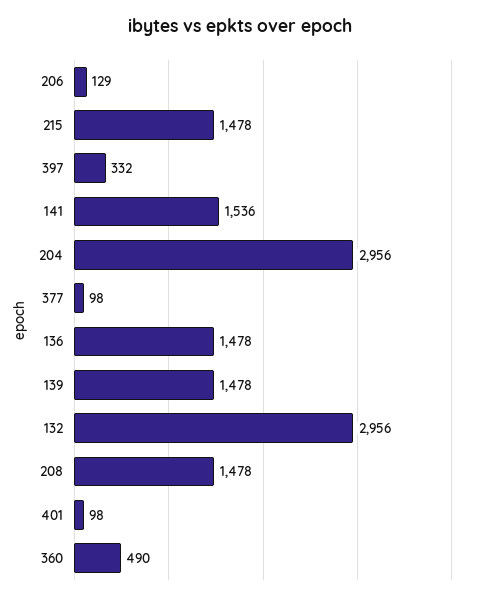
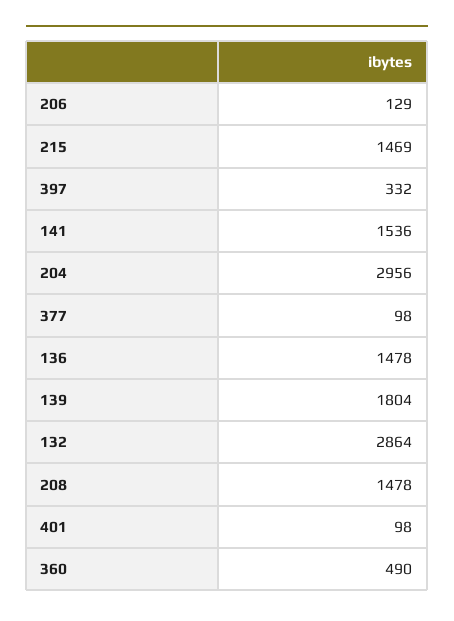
215: 1478 -> 1469
139: 1478 -> 1804
132: 2956 -> 2864

